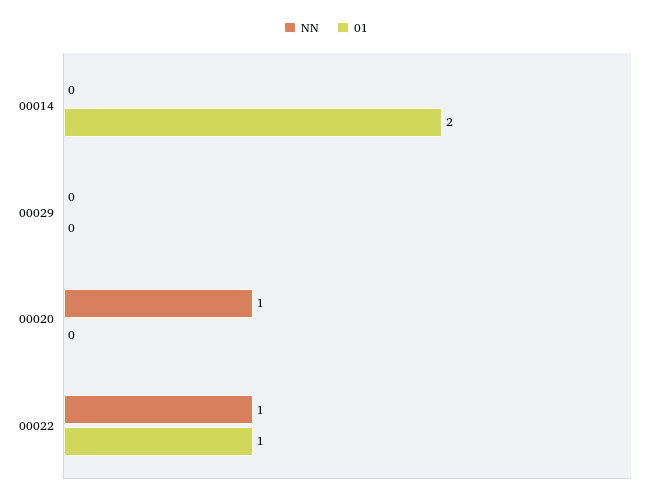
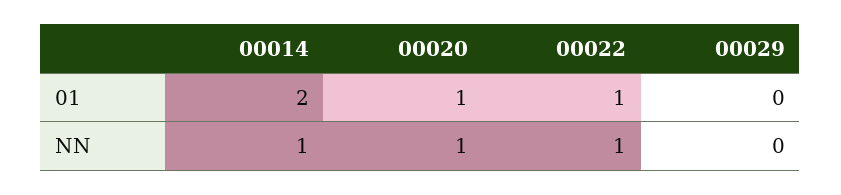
NN, 00014: 0 -> 1
01, 00020: 0 -> 1

